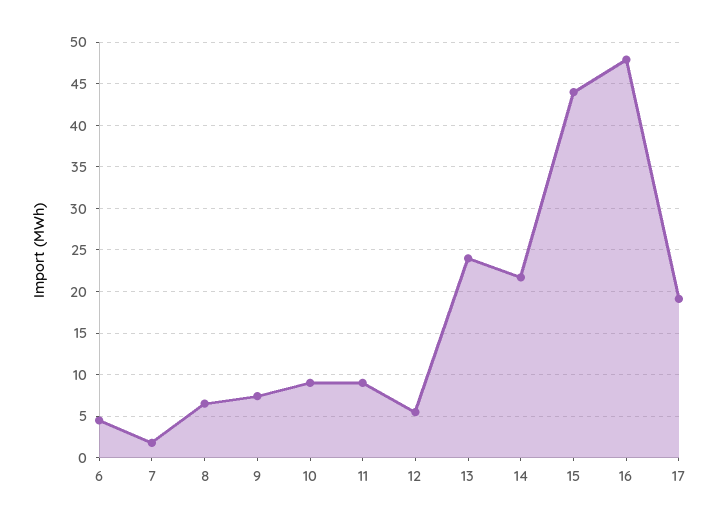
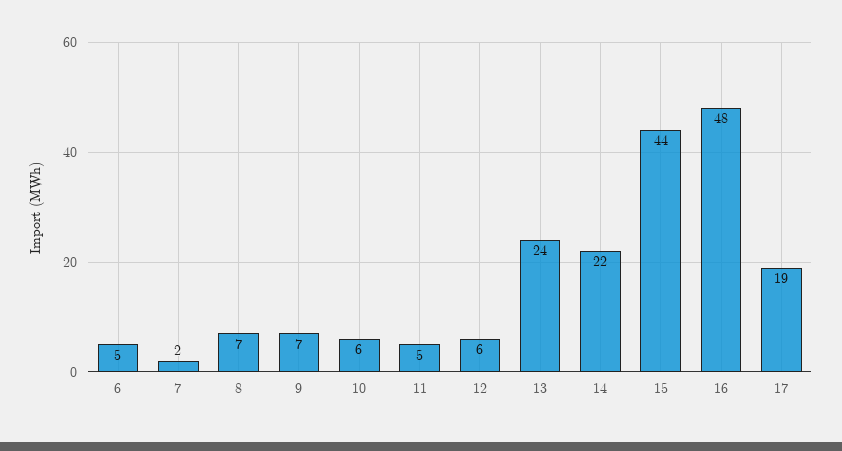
10: 9 -> 6
11: 9 -> 5

